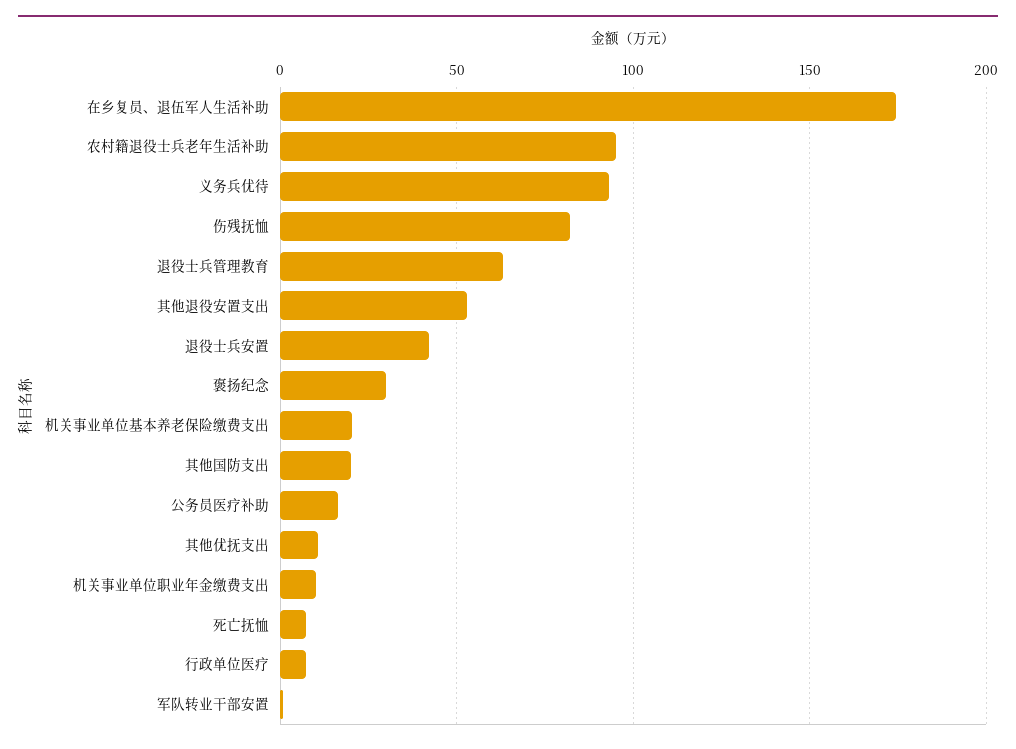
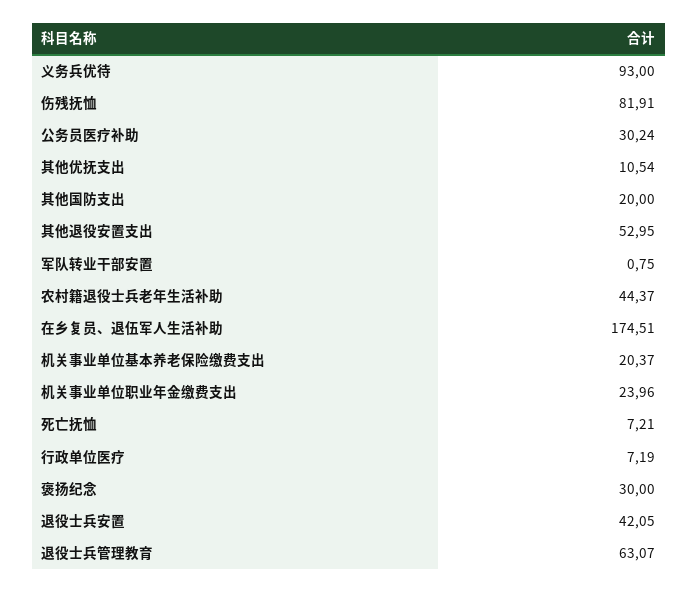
农村籍退役士兵老年生活补助: 95 -> 44.37
公务员医疗补助: 15 -> 30.24
机关事业单位职业年金缴费支出: 10 -> 23.96

